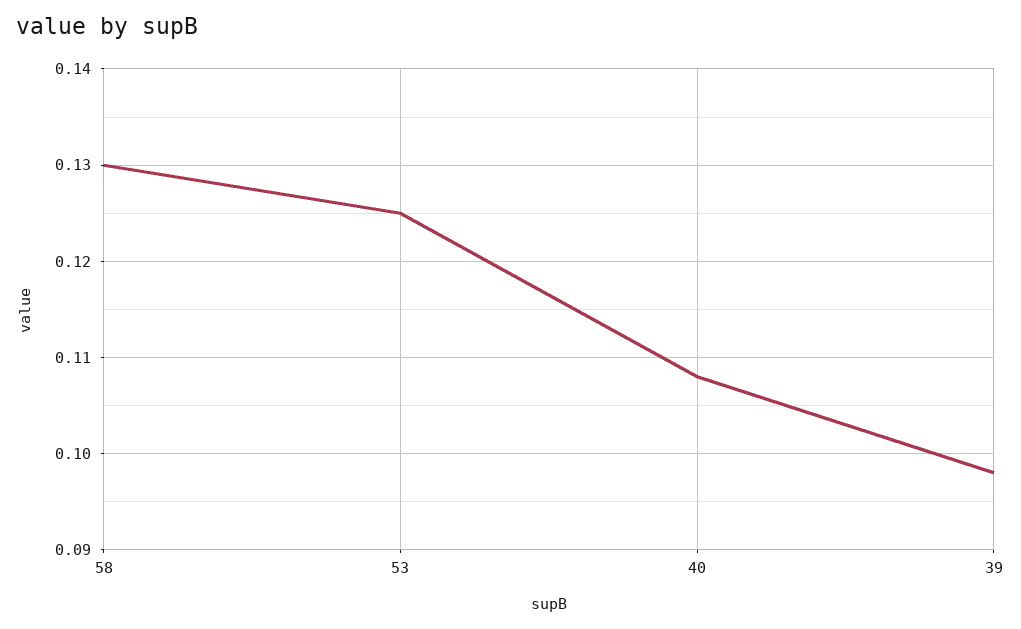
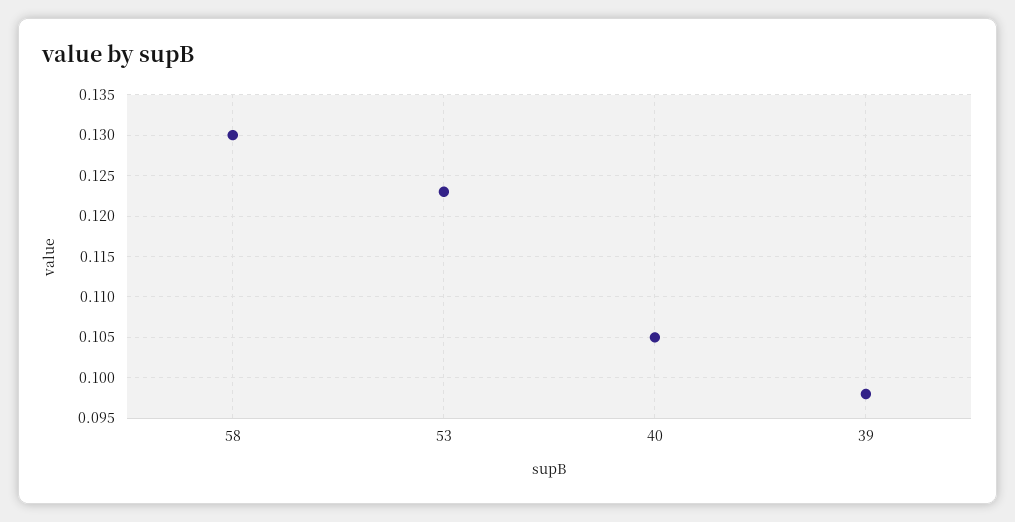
53: 0.125 -> 0.123
40: 0.108 -> 0.105

